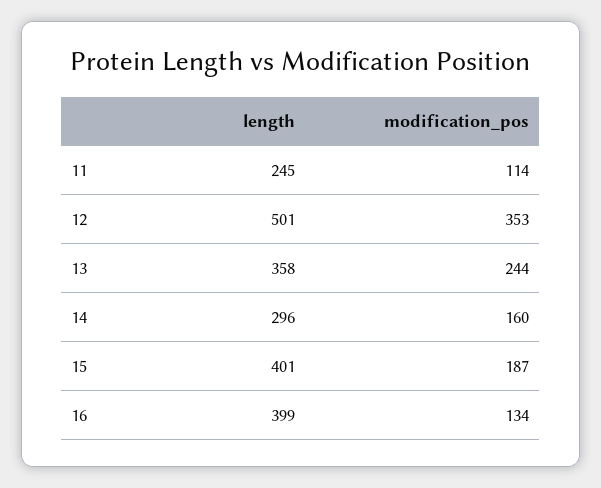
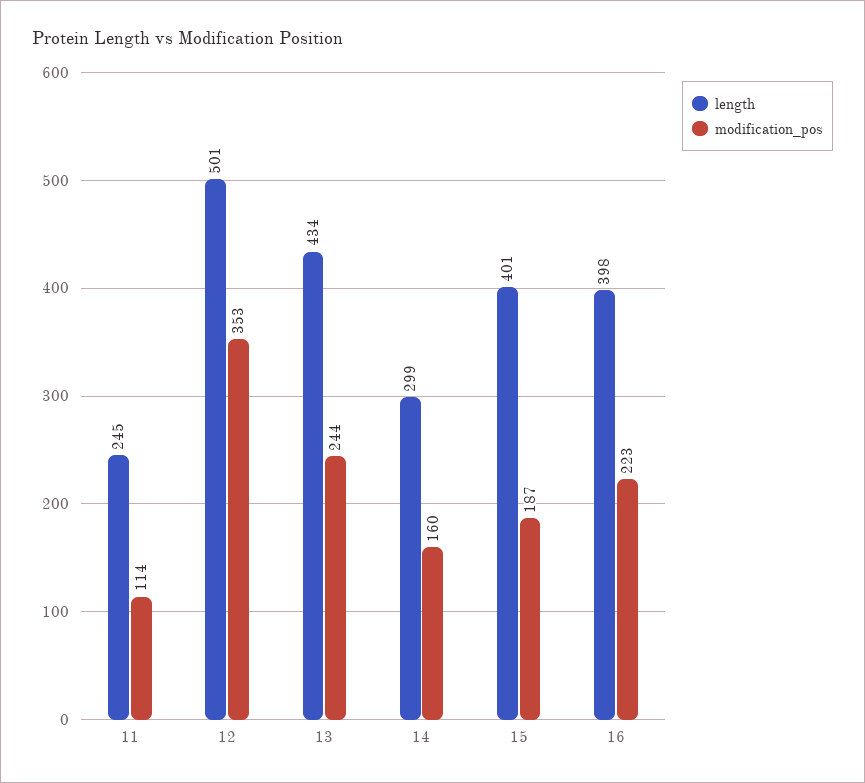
length, 13: 358 -> 434
length, 14: 296 -> 299
length, 16: 399 -> 398
modification_pos, 16: 134 -> 223

